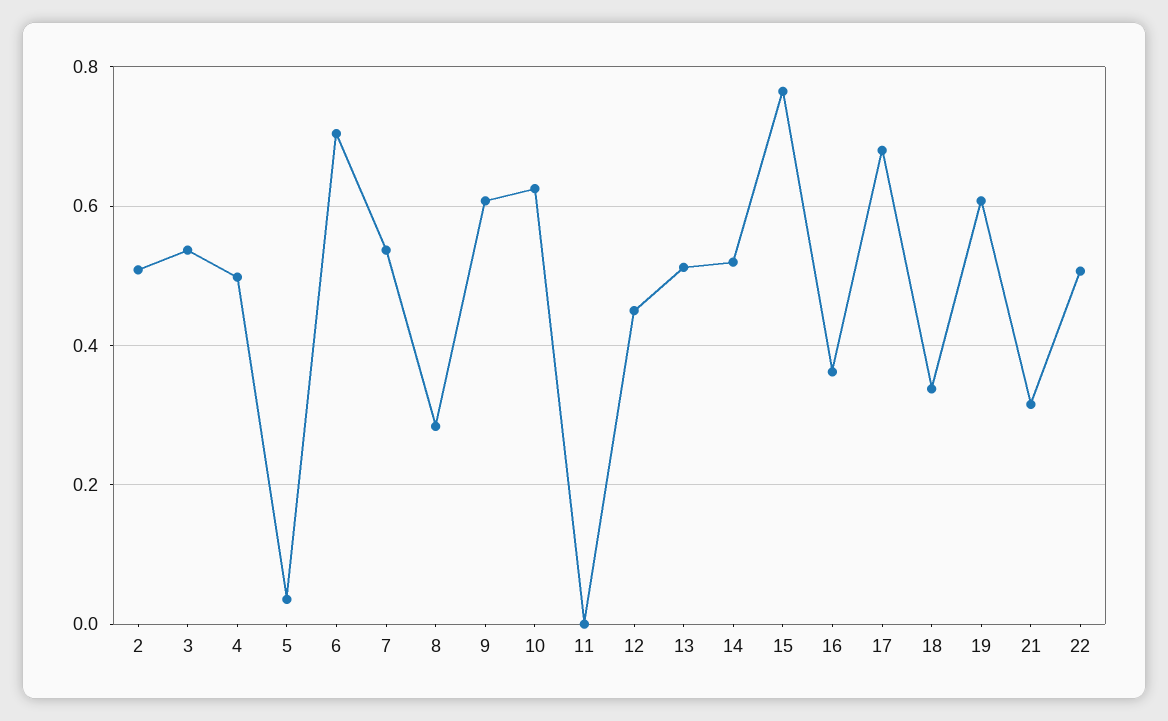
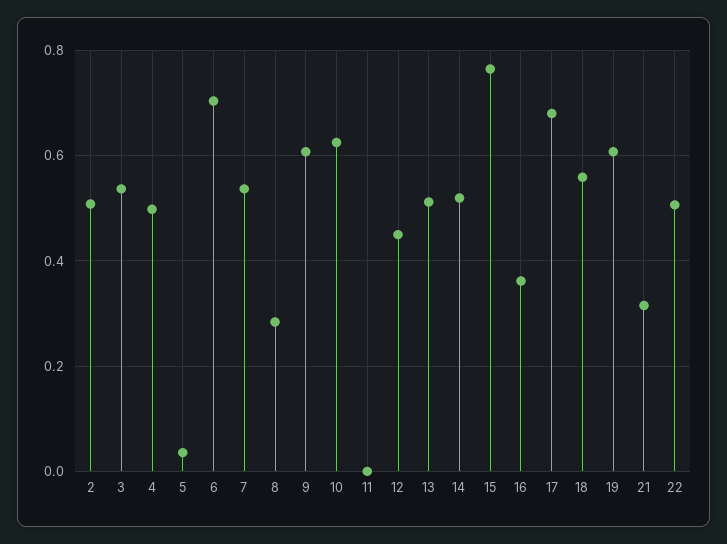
18: 0.34 -> 0.56

